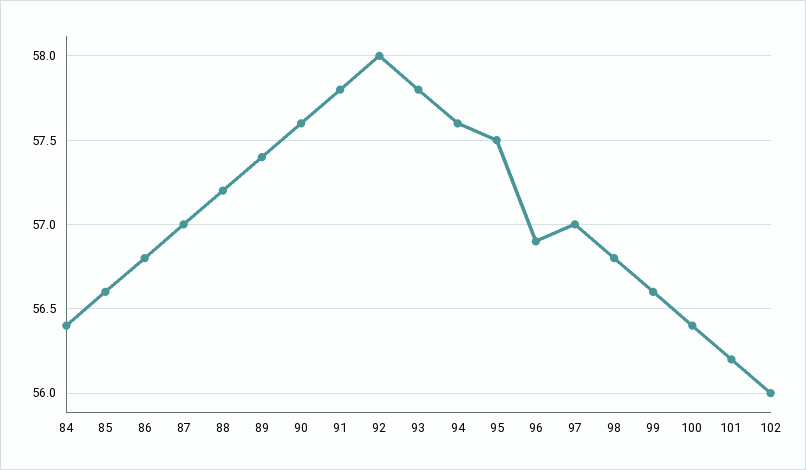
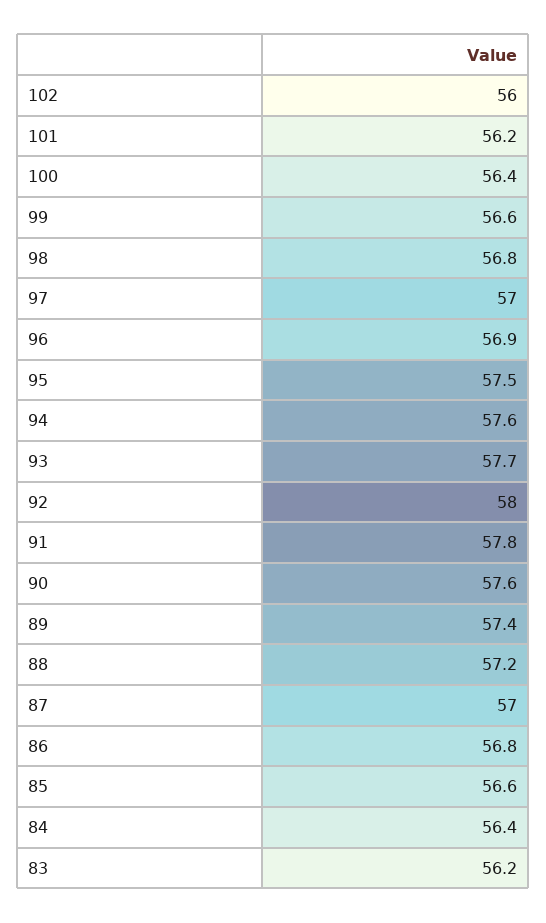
93: 57.8 -> 57.7
83: none -> 56.2

